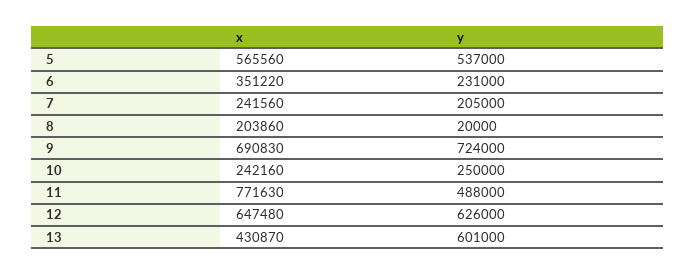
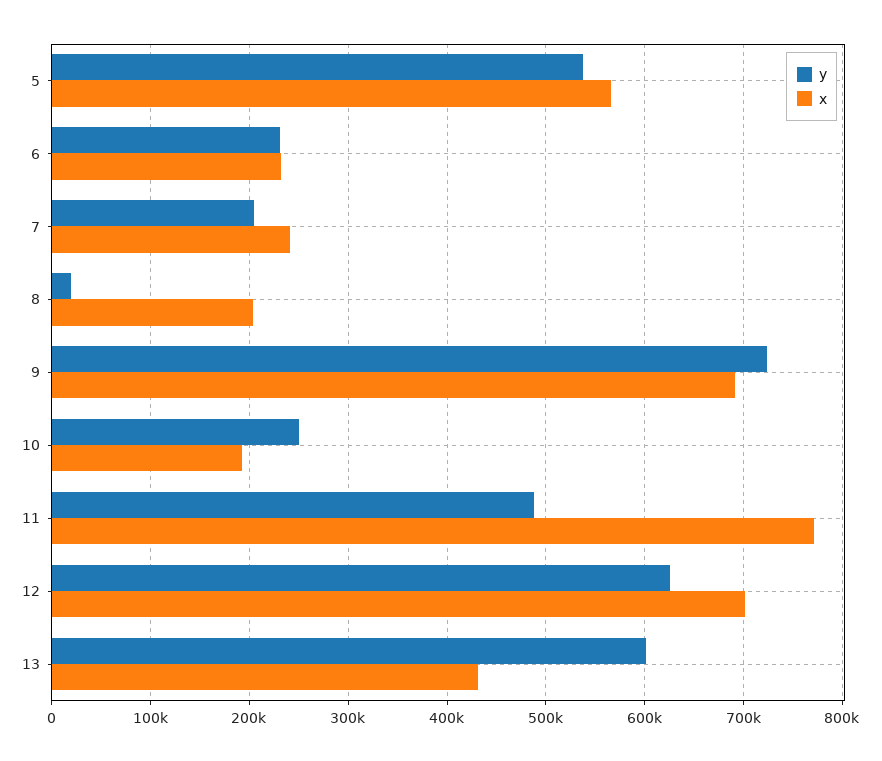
x, 6: 351220 -> 230000
x, 10: 242160 -> 190000
x, 12: 647480 -> 700000

